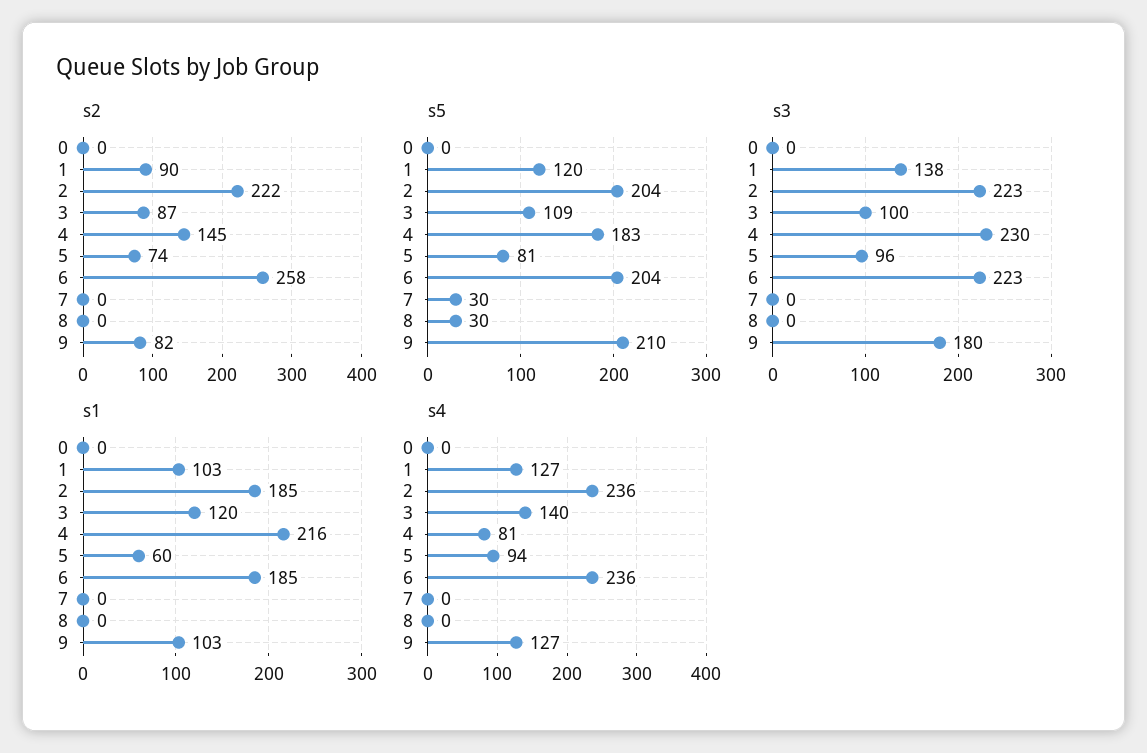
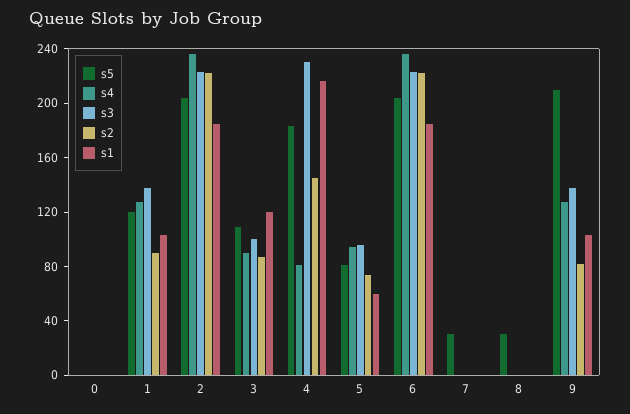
s2, 6: 258 -> 220
s3, 9: 180 -> 140
s4, 3: 140 -> 90

